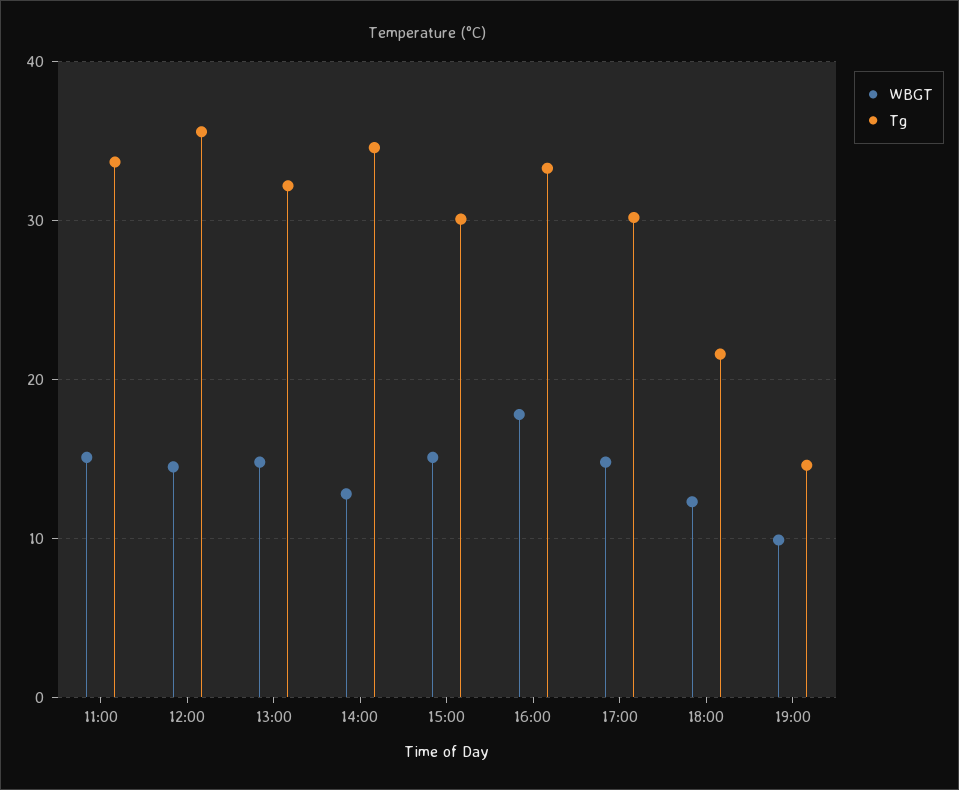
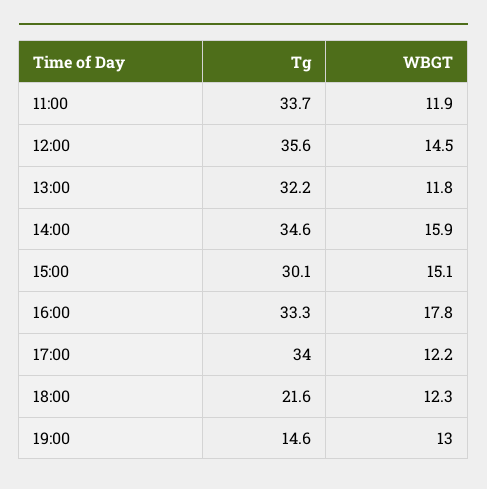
WBGT, 11:00: 15 -> 11.9
WBGT, 13:00: 15 -> 11.8
WBGT, 14:00: 13 -> 15.9
WBGT, 17:00: 15 -> 12.2
Tg, 17:00: 30 -> 34
WBGT, 19:00: 10 -> 13

